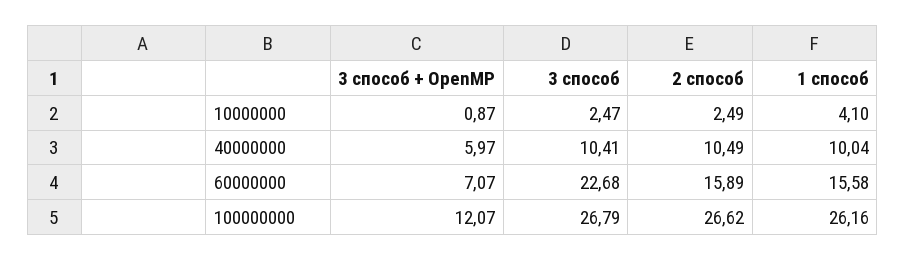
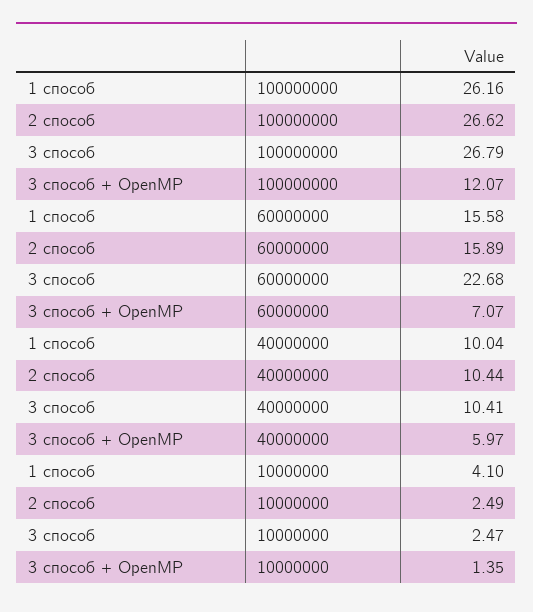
3 способ + OpenMP, 10000000: 0.87 -> 1.35
2 способ, 40000000: 10.49 -> 10.44

